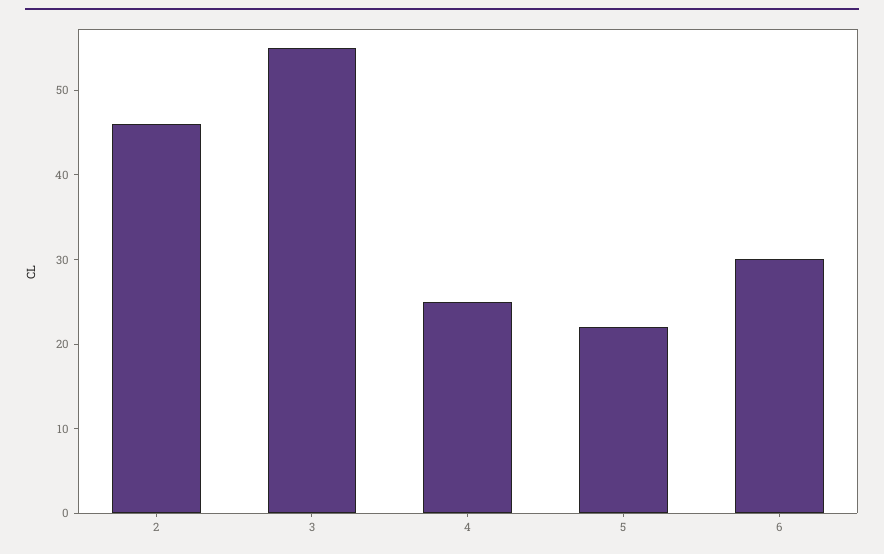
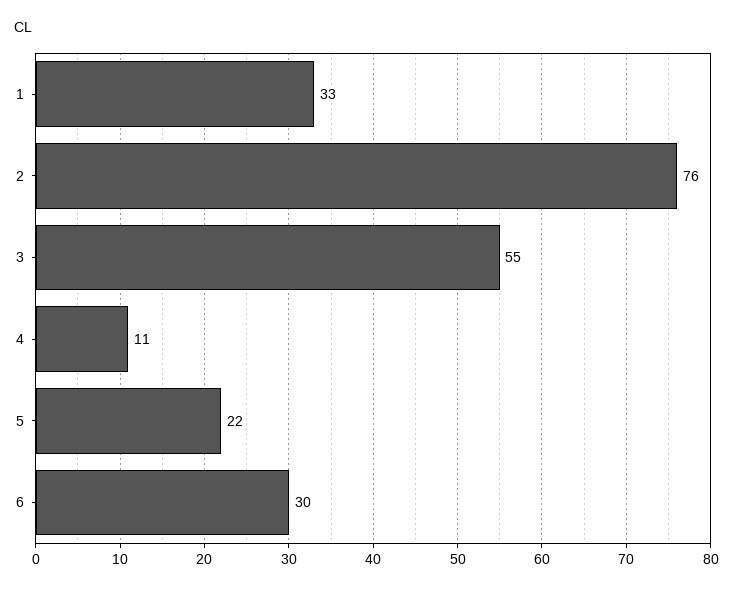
2: 46 -> 76
4: 25 -> 11
1: none -> 33

